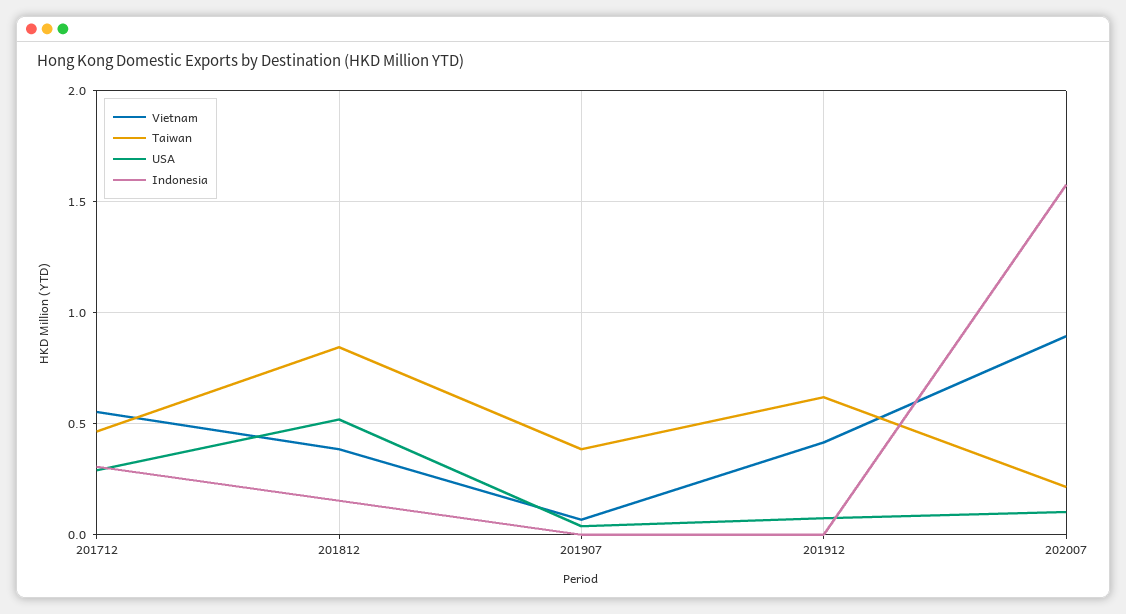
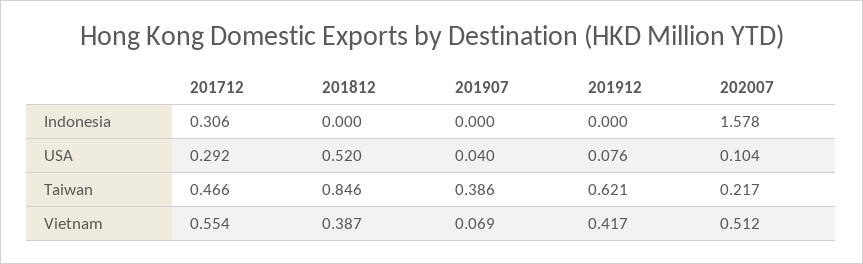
Indonesia, 201812: 0.15 -> 0
Vietnam, 202007: 0.9 -> 0.512

